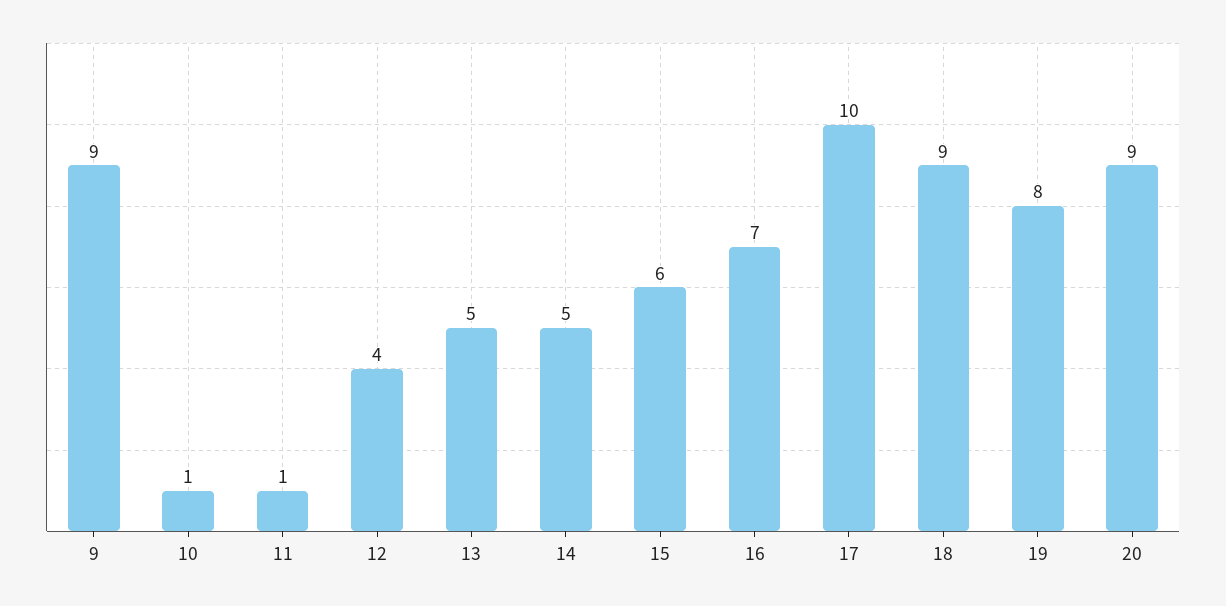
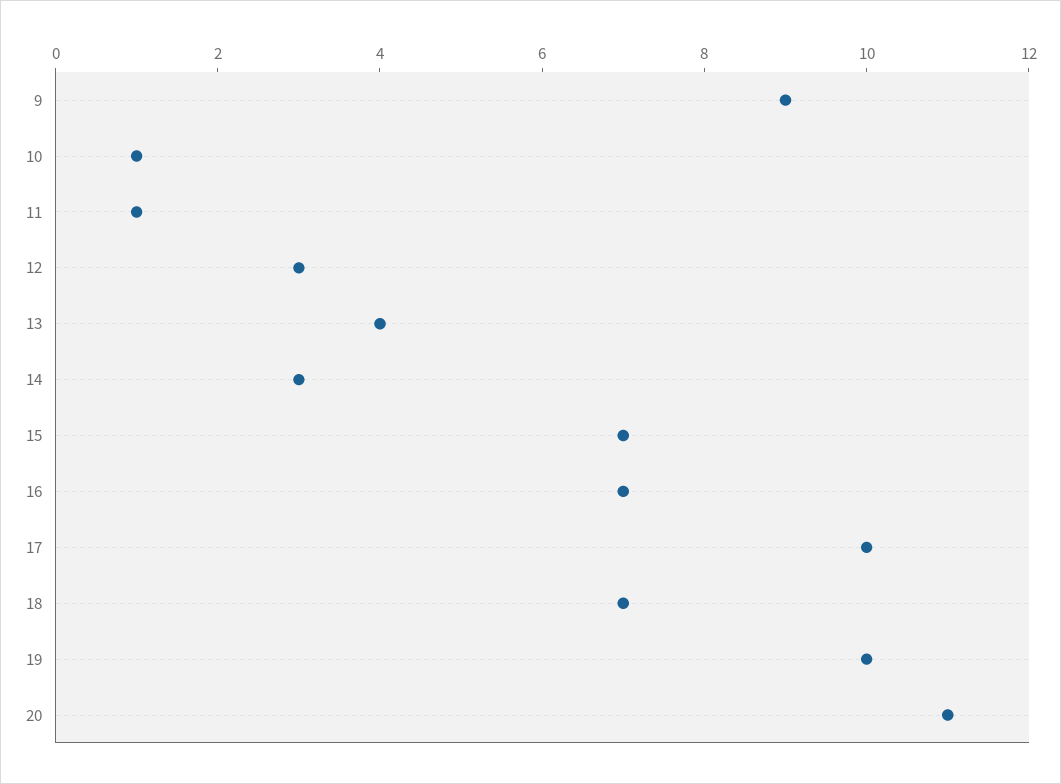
12: 4 -> 3
13: 5 -> 4
14: 5 -> 3
15: 6 -> 7
18: 9 -> 7
19: 8 -> 10
20: 9 -> 11

